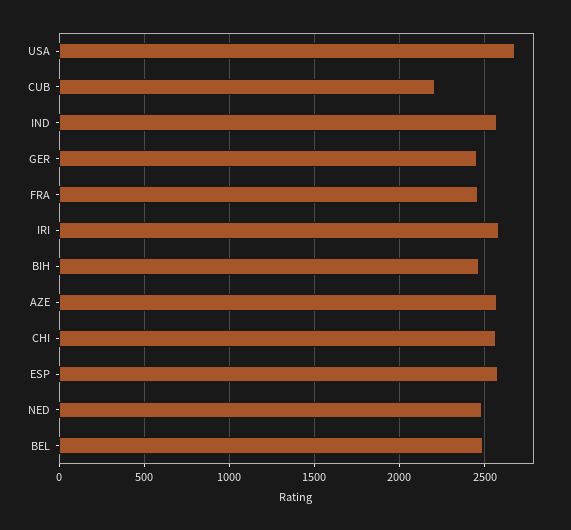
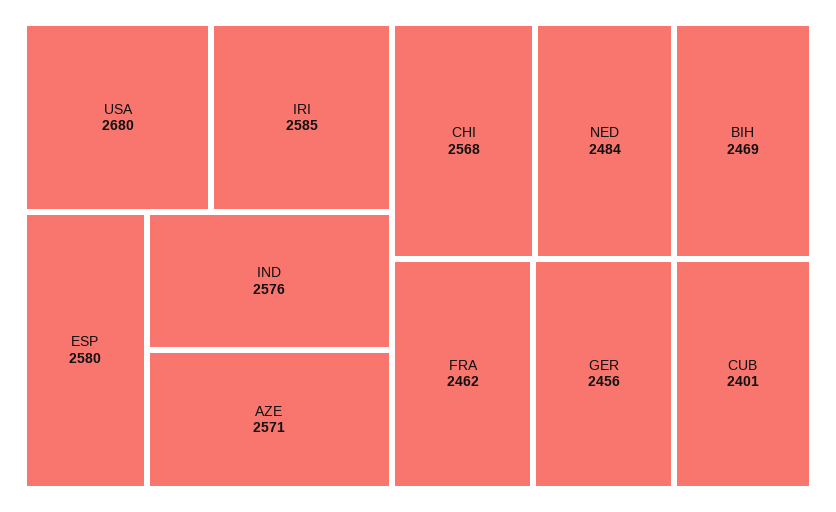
CUB: 2200 -> 2401
BEL: 2500 -> none

